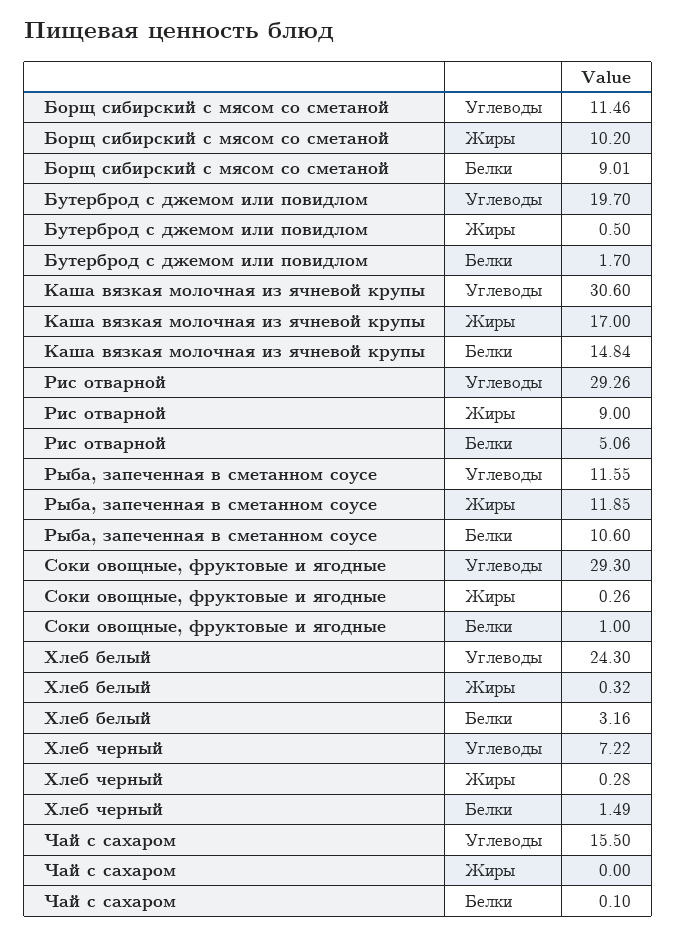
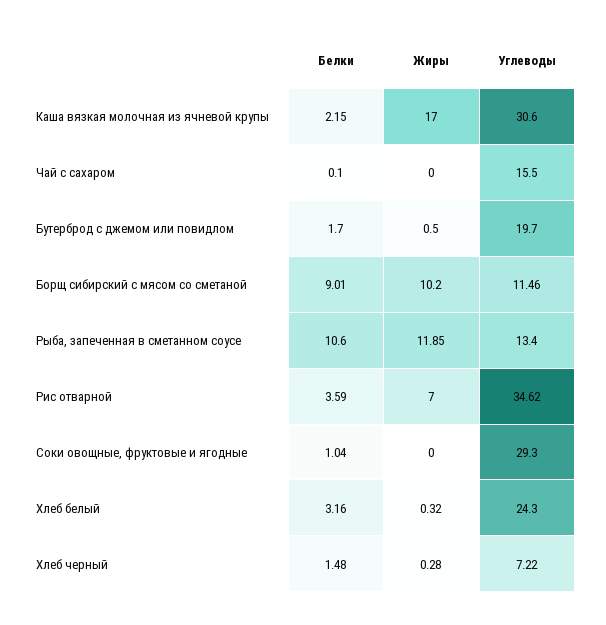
Каша вязкая молочная из ячневой крупы, Белки: 14.84 -> 2.15
Рис отварной, Углеводы: 29.26 -> 34.62
Рис отварной, Жиры: 9 -> 7
Рис отварной, Белки: 5.06 -> 3.59
Рыба, запеченная в сметанном соусе, Углеводы: 11.55 -> 13.4
Соки овощные, фруктовые и ягодные, Жиры: 0.26 -> 0
Соки овощные, фруктовые и ягодные, Белки: 1 -> 1.04
Хлеб черный, Белки: 1.49 -> 1.48

